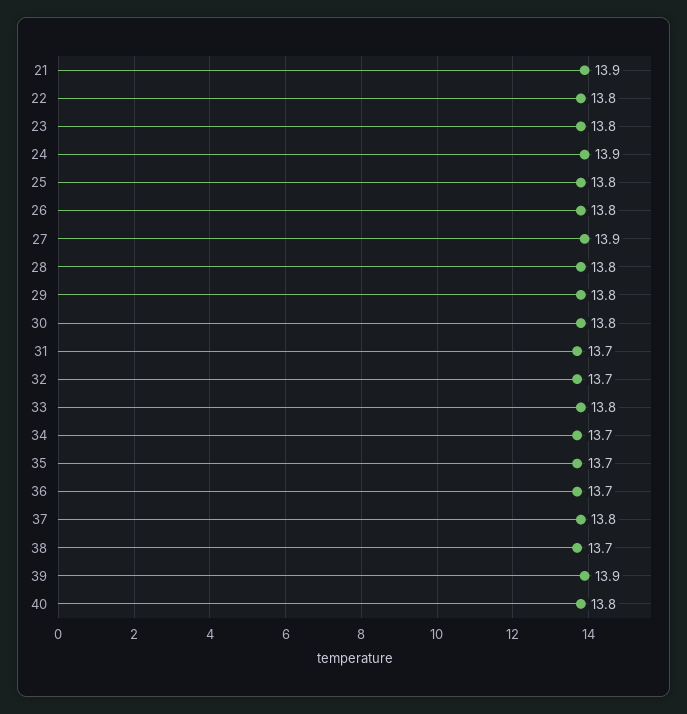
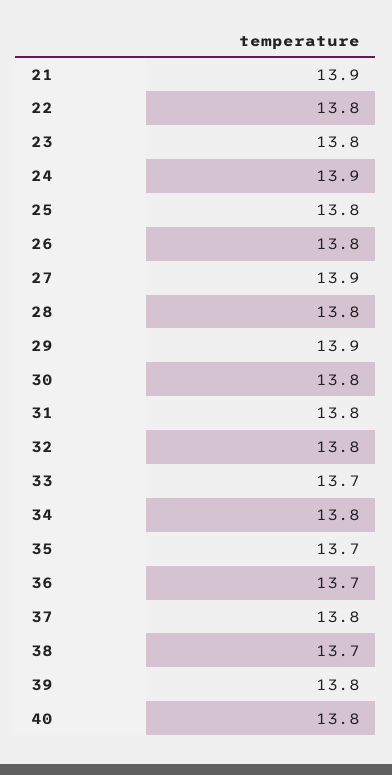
29: 13.8 -> 13.9
31: 13.7 -> 13.8
32: 13.7 -> 13.8
33: 13.8 -> 13.7
34: 13.7 -> 13.8
39: 13.9 -> 13.8

